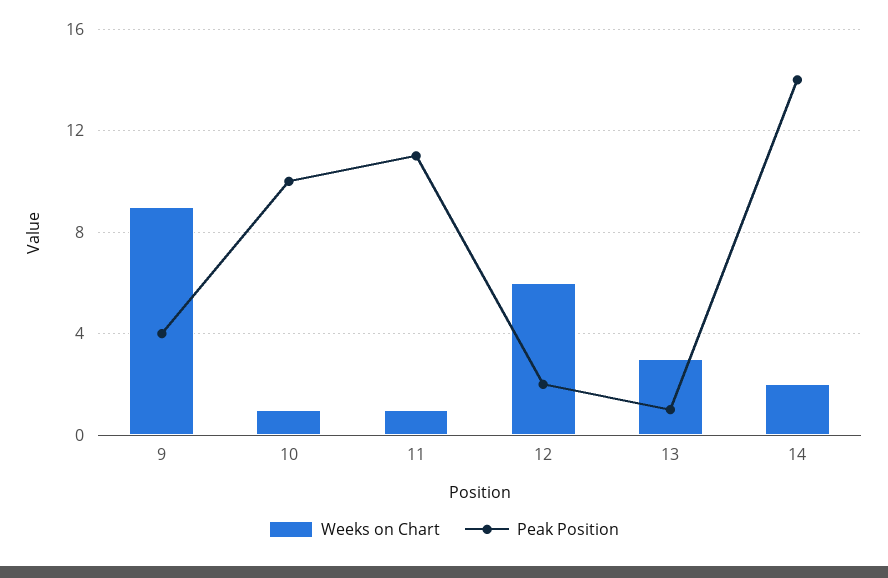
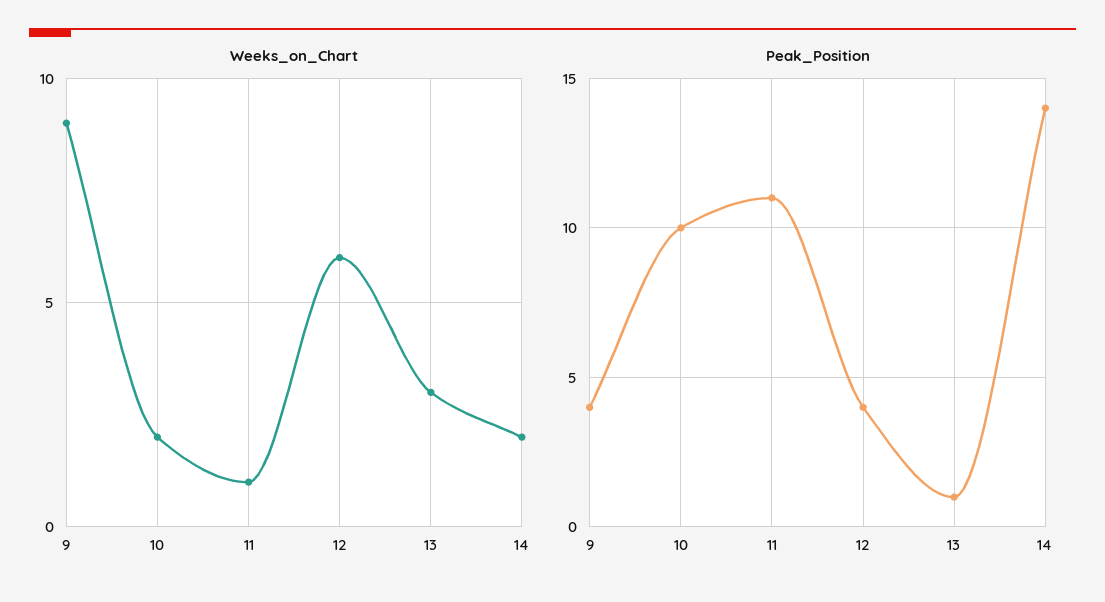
Weeks on Chart, 10: 1 -> 2
Peak Position, 12: 2 -> 4

